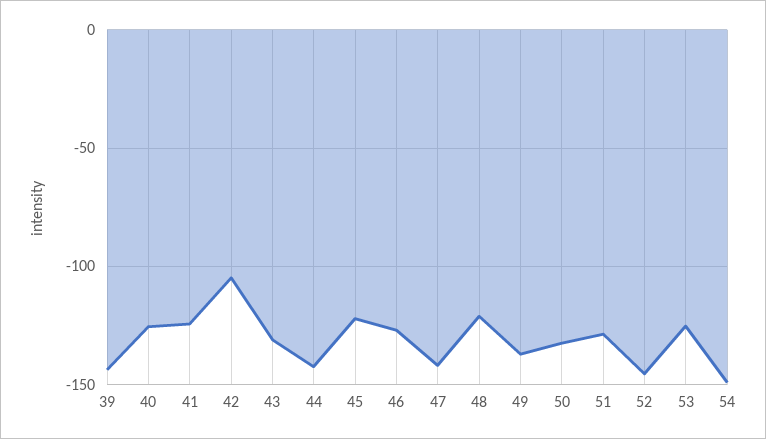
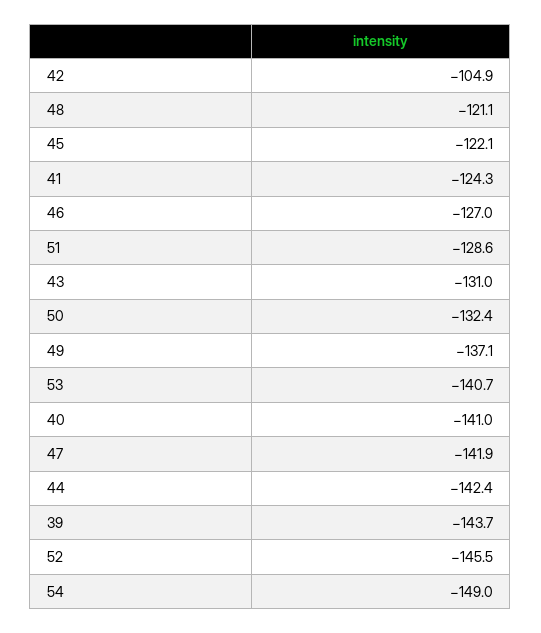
40: -125 -> -141
53: -125 -> -140.7

